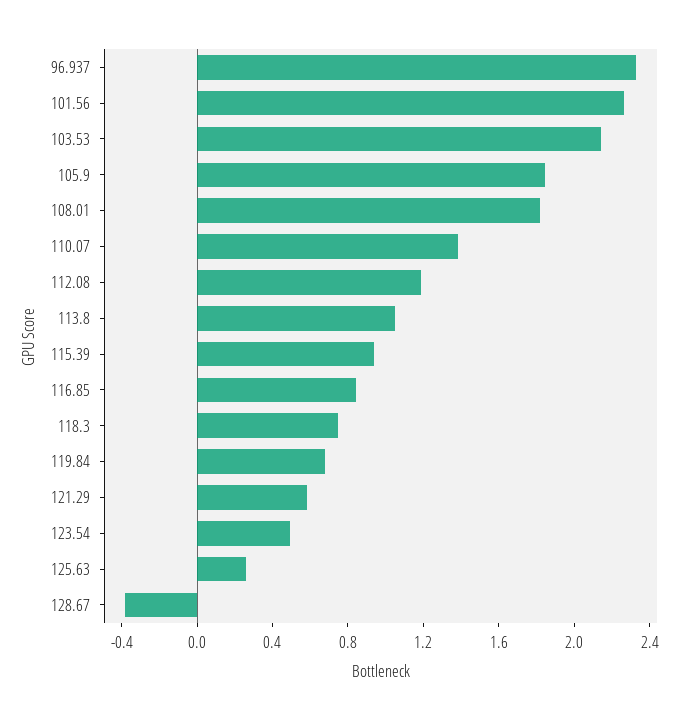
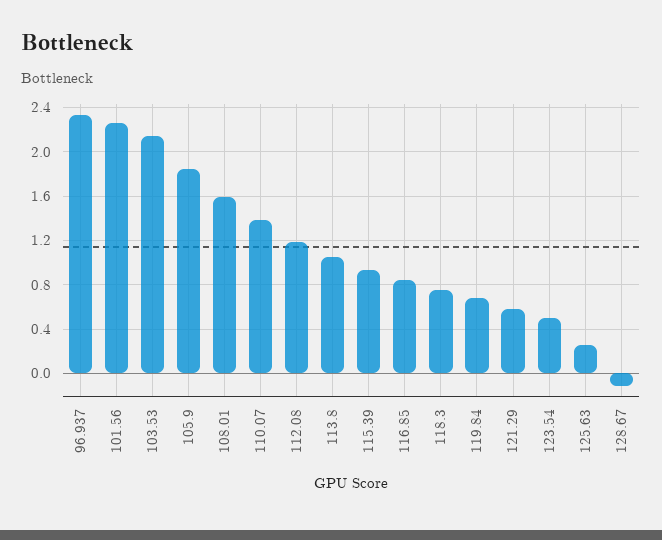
108.01: 1.8 -> 1.6
128.67: -0.4 -> -0.1

